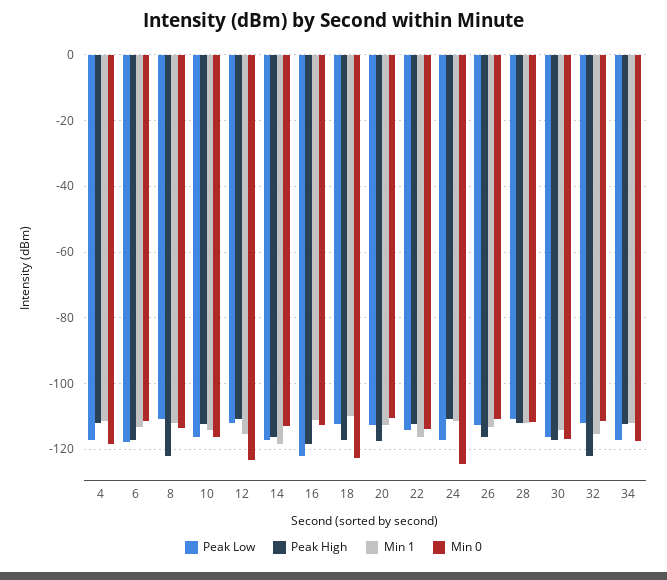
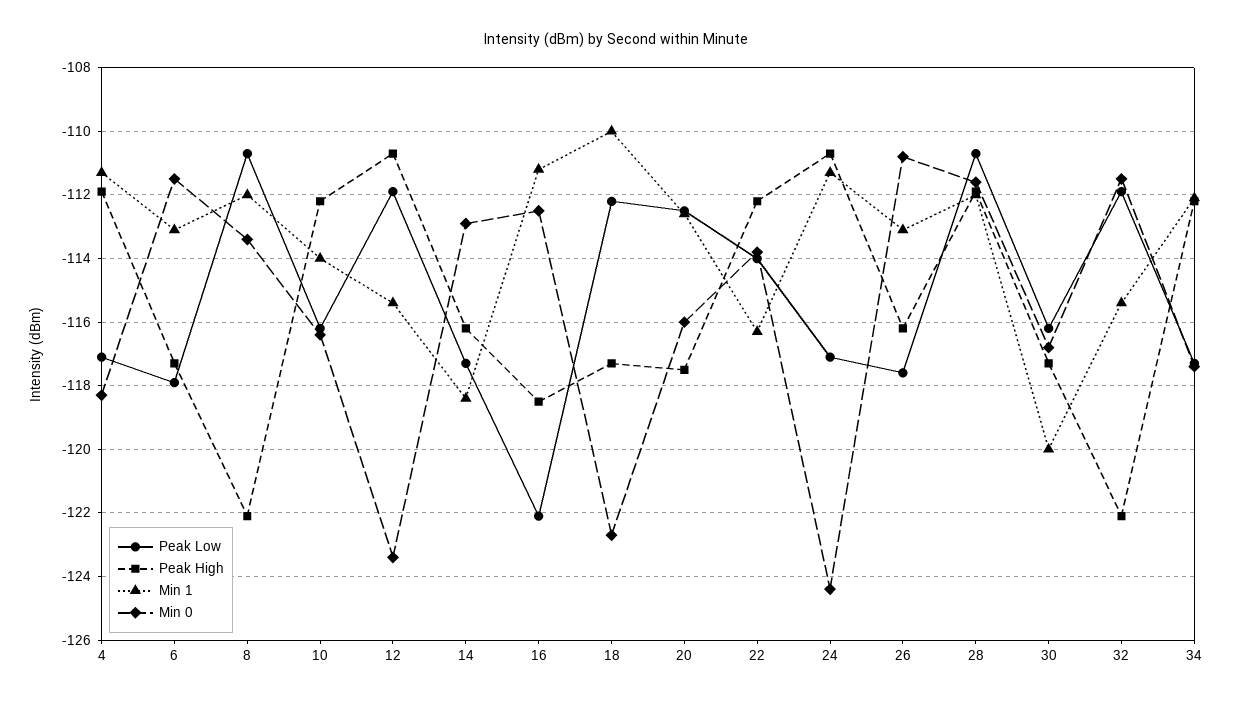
Min 0, 20: -110 -> -116
Peak Low, 26: -112 -> -117.5
Min 1, 30: -114 -> -120

